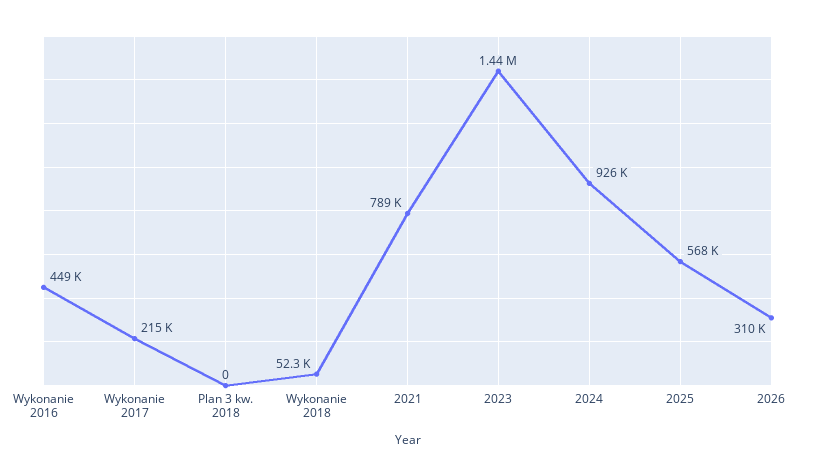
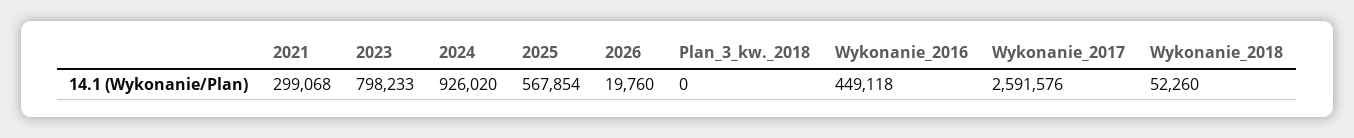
Wykonanie 2017: 215000 -> 2591576
2021: 789000 -> 299068
2023: 1440000 -> 798233
2026: 310000 -> 19760

